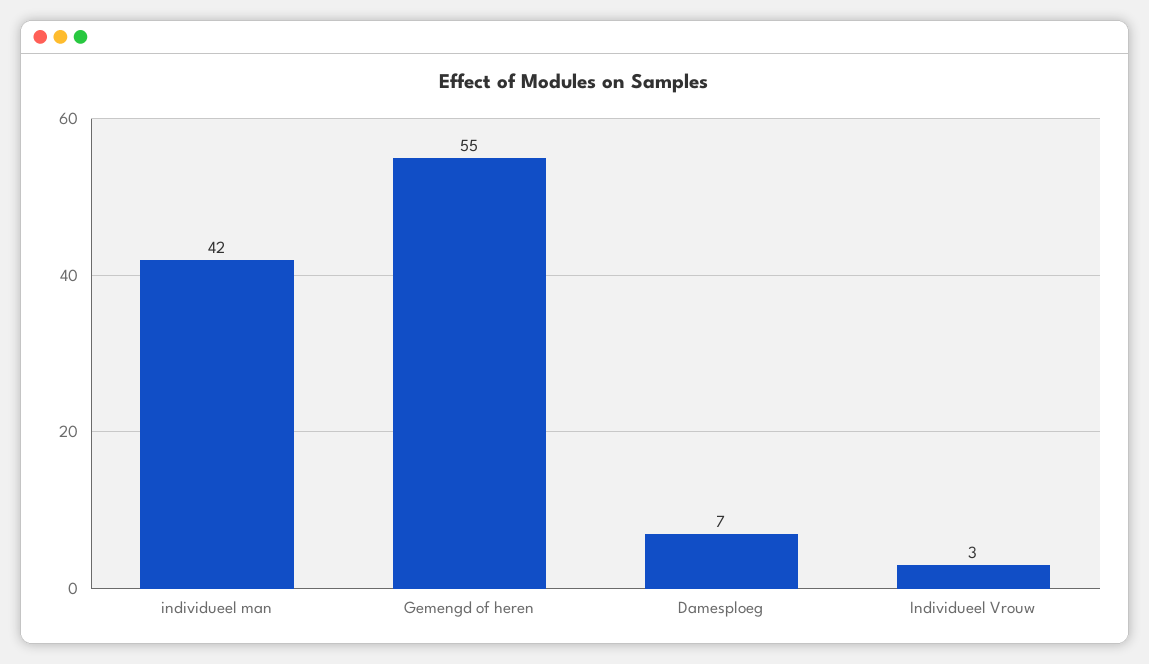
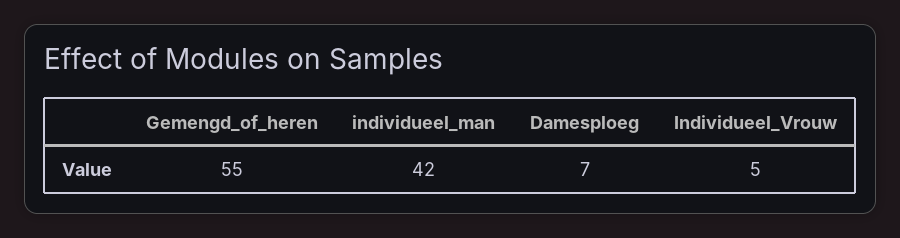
Individueel Vrouw: 3 -> 5

